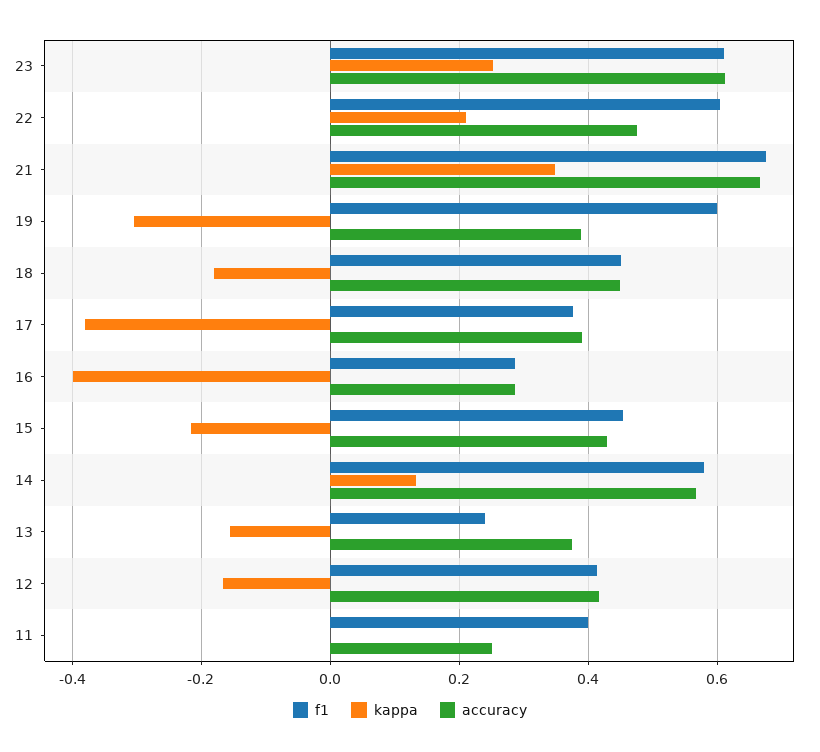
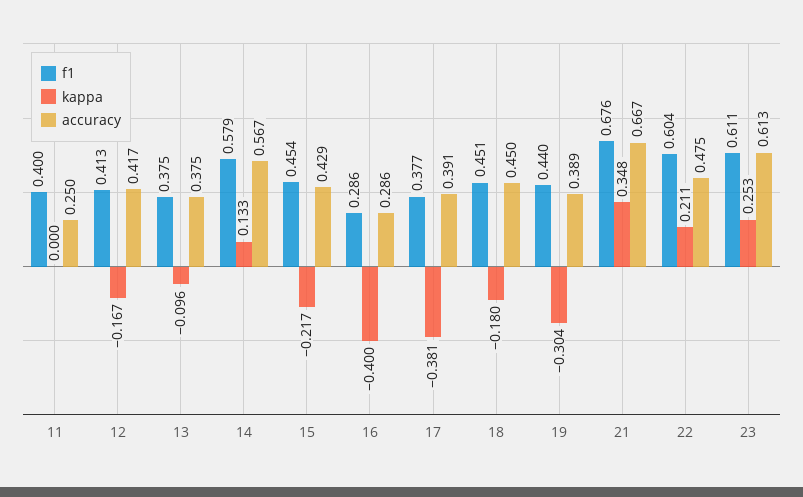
f1, 19: 0.6 -> 0.44
f1, 13: 0.24 -> 0.375
kappa, 13: -0.16 -> -0.096

